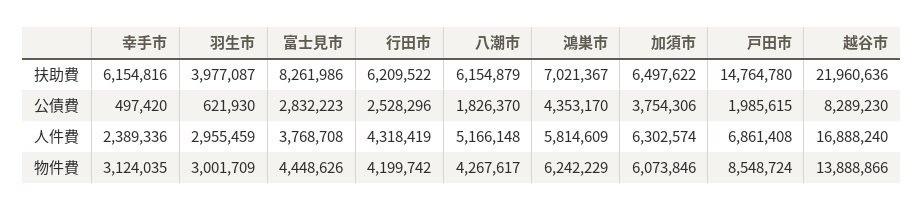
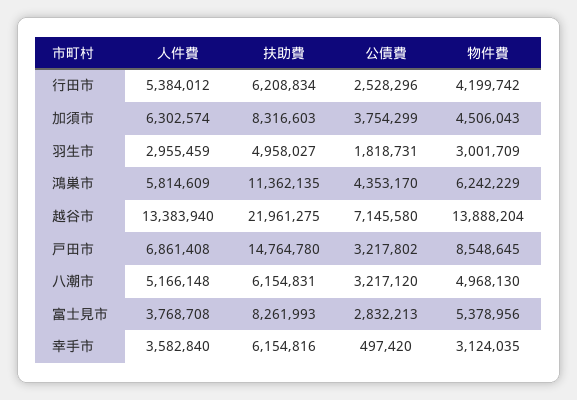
羽生市, 扶助費: 3977087 -> 4958027
富士見市, 扶助費: 8261986 -> 8261993
行田市, 扶助費: 6209522 -> 6208834
八潮市, 扶助費: 6154879 -> 6154831
鴻巣市, 扶助費: 7021367 -> 11362135
加須市, 扶助費: 6497622 -> 8316603
越谷市, 扶助費: 21960636 -> 21961275
羽生市, 公債費: 621930 -> 1818731
富士見市, 公債費: 2832223 -> 2832213
八潮市, 公債費: 1826370 -> 3217120
加須市, 公債費: 3754306 -> 3754299
戸田市, 公債費: 1985615 -> 3217802
越谷市, 公債費: 8289230 -> 7145580
幸手市, 人件費: 2389336 -> 3582840
行田市, 人件費: 4318419 -> 5384012
越谷市, 人件費: 16888240 -> 13383940
富士見市, 物件費: 4448626 -> 5378956
八潮市, 物件費: 4267617 -> 4968130
加須市, 物件費: 6073846 -> 4506043
戸田市, 物件費: 8548724 -> 8548645
越谷市, 物件費: 13888866 -> 13888204

